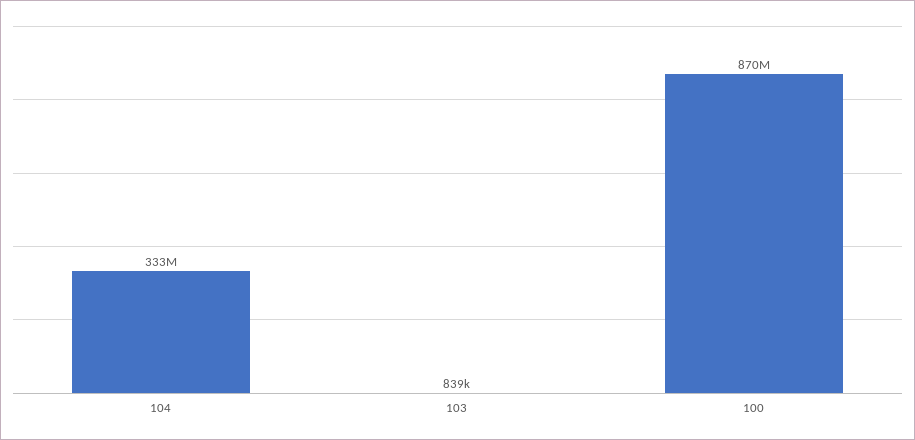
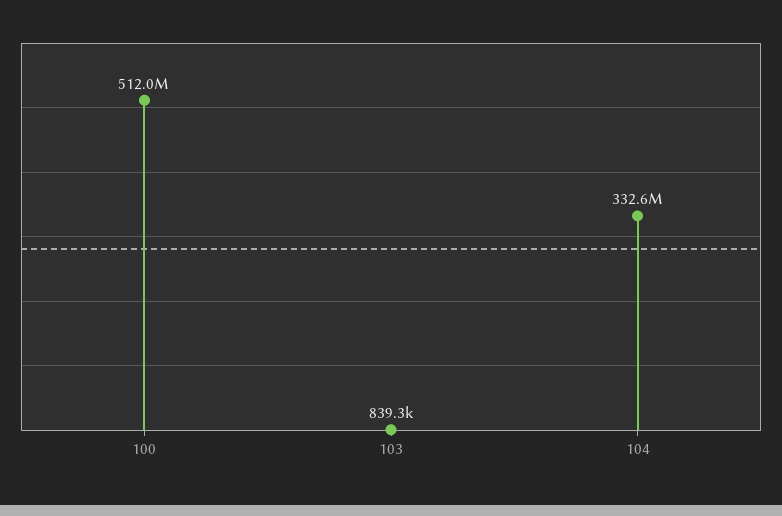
100: 870000000 -> 512000000

